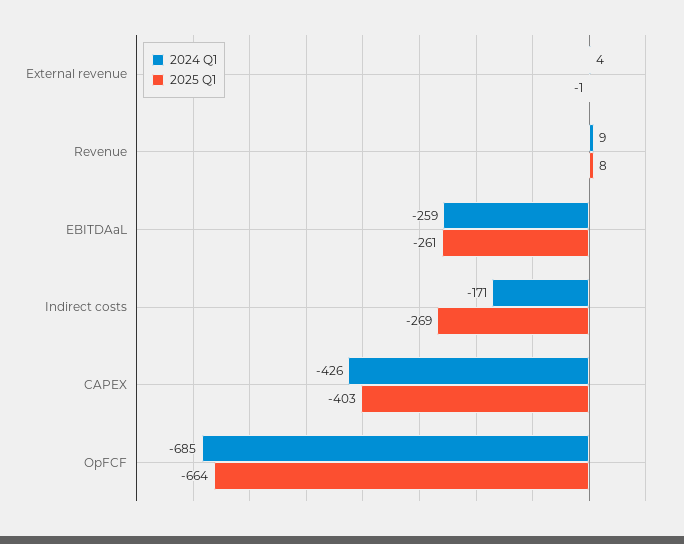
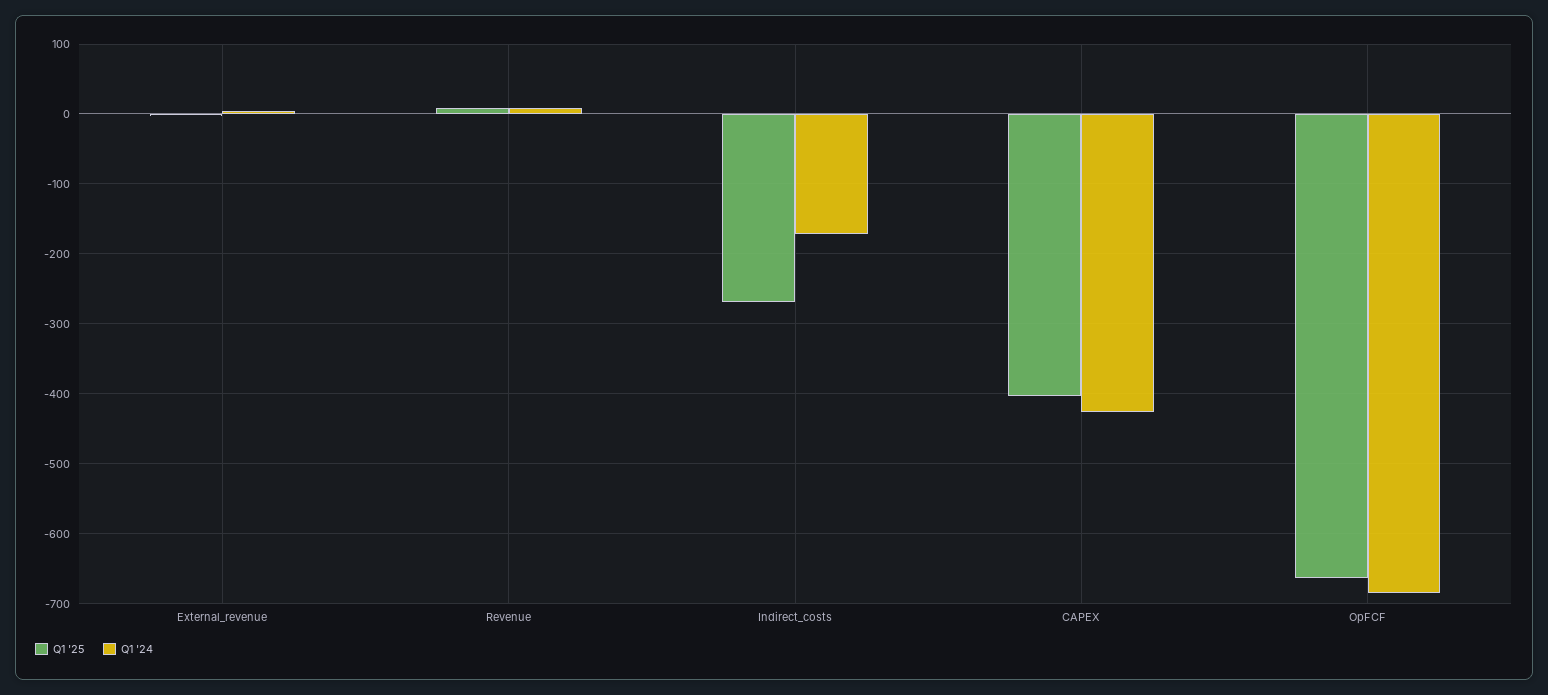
2024 Q1, EBITDAaL: -259 -> none
2025 Q1, EBITDAaL: -261 -> none

